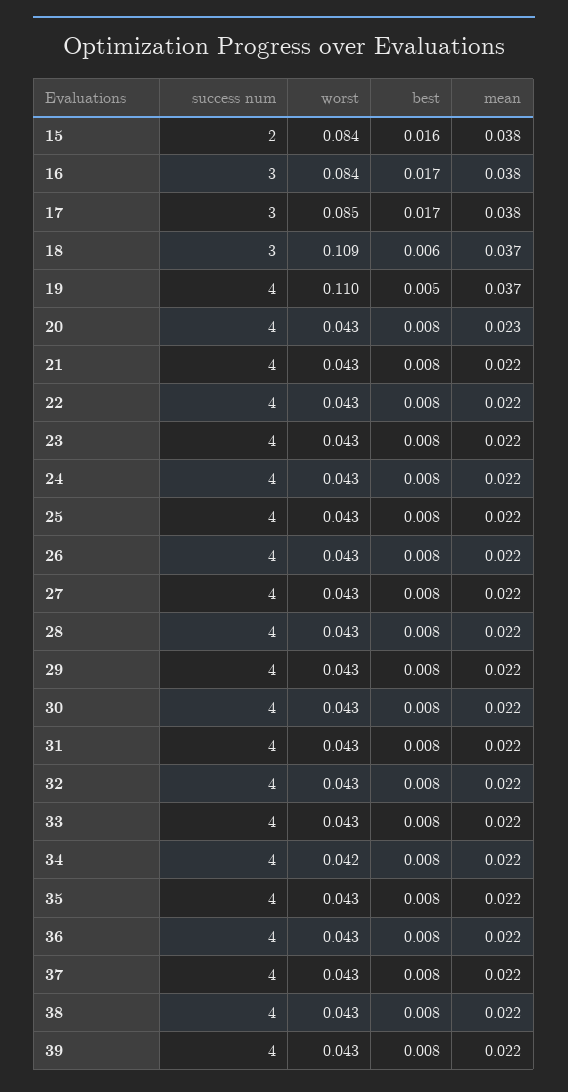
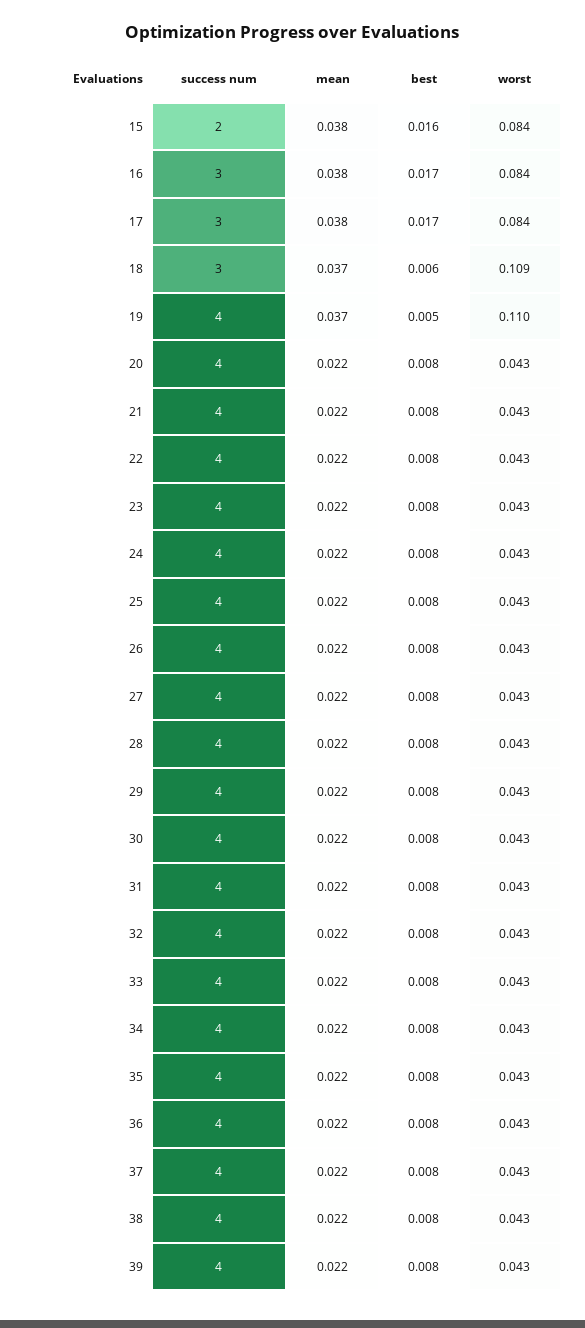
worst, 17: 0.085 -> 0.084
mean, 20: 0.023 -> 0.022
worst, 34: 0.042 -> 0.043

